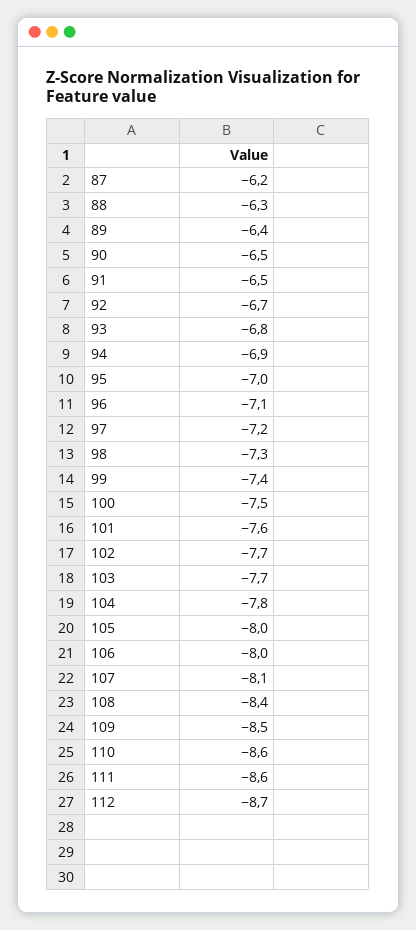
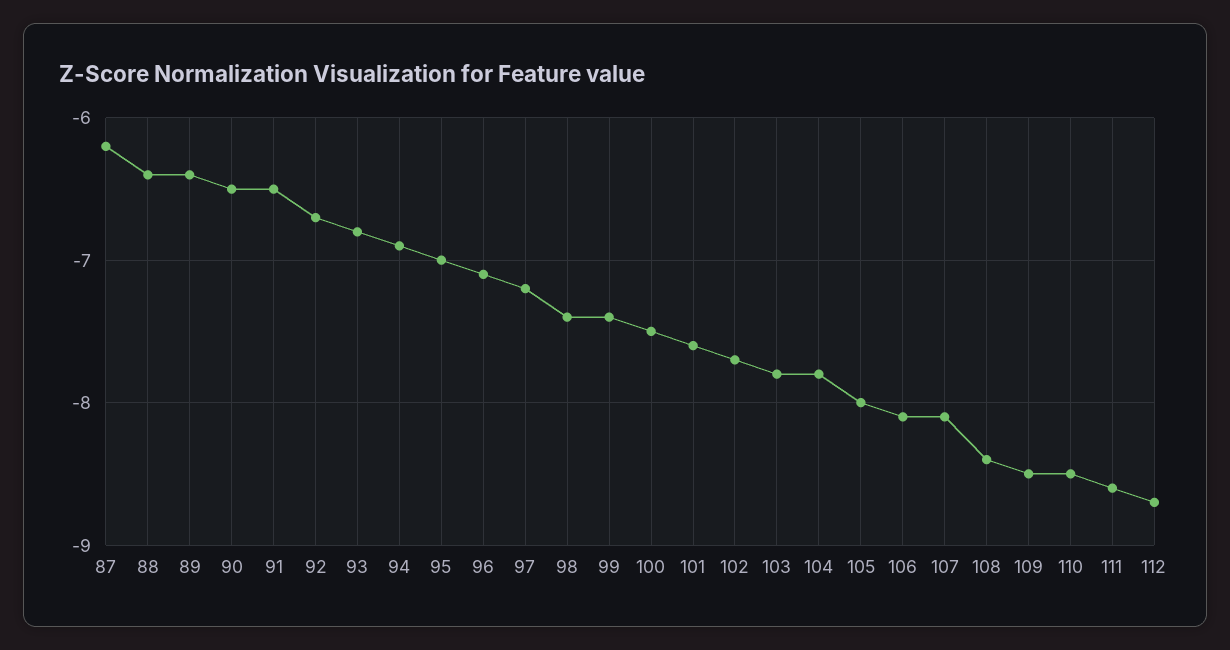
88: -6.3 -> -6.4
98: -7.3 -> -7.4
103: -7.7 -> -7.8
106: -8 -> -8.1
110: -8.6 -> -8.5

